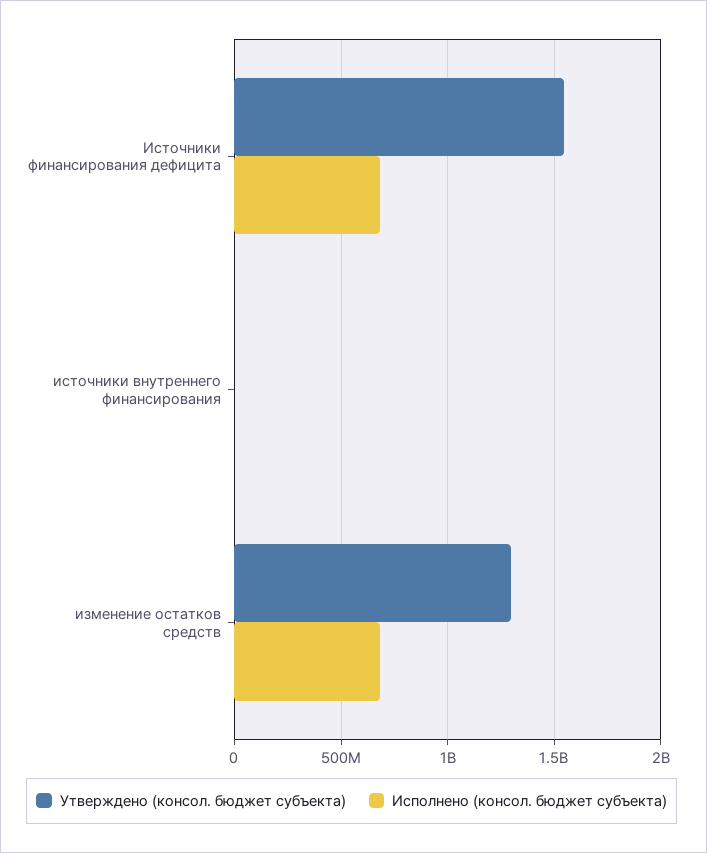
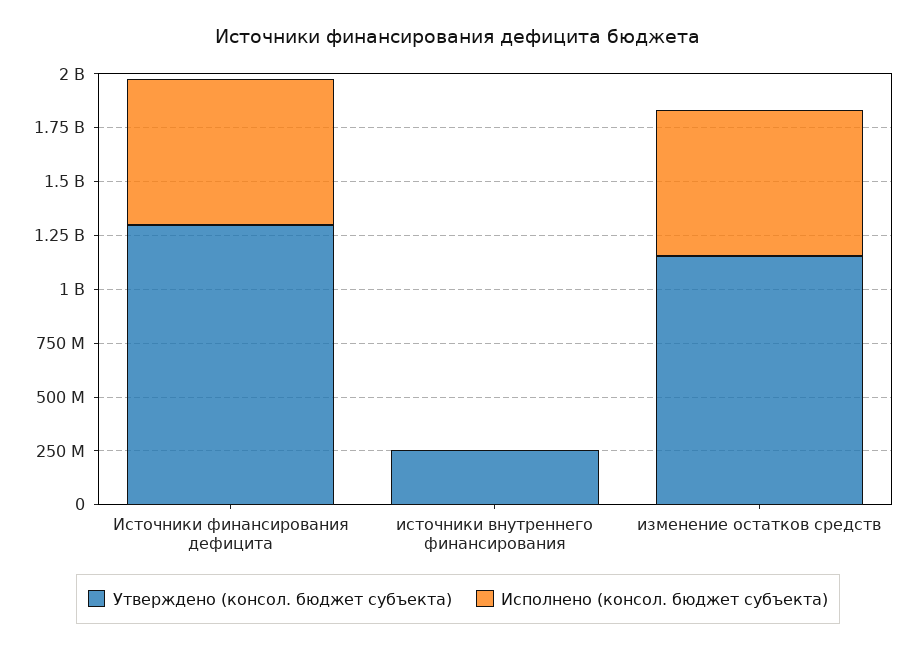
Утверждено (консол. бюджет субъекта), Источники финансирования дефицита: 1550000000 -> 1300000000
Утверждено (консол. бюджет субъекта), источники внутреннего финансирования: 0 -> 250000000
Утверждено (консол. бюджет субъекта), изменение остатков средств: 1300000000 -> 1150000000

